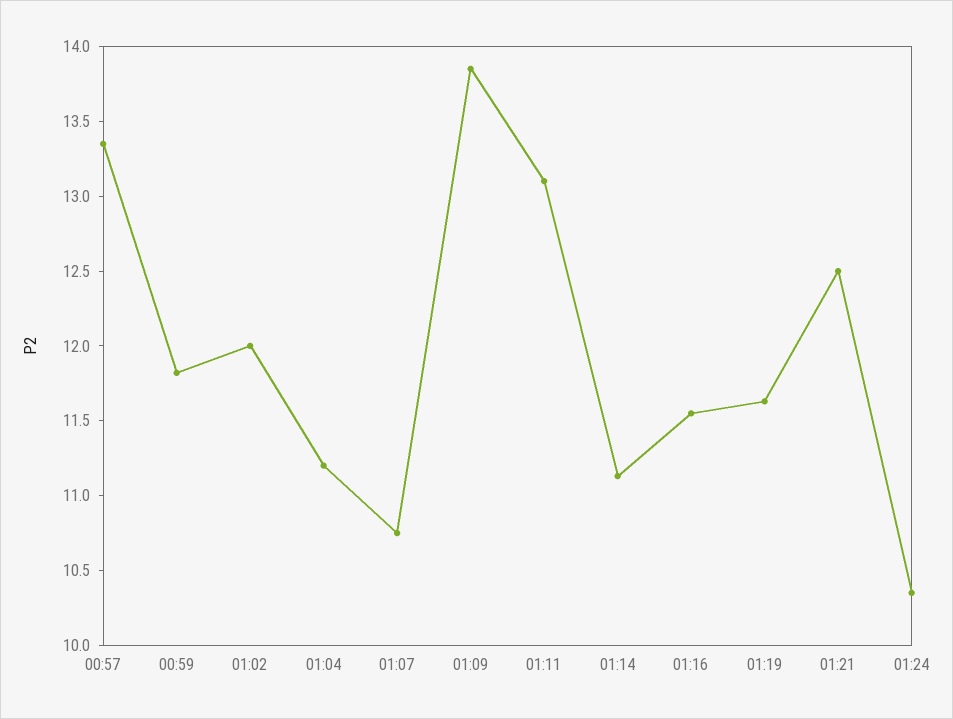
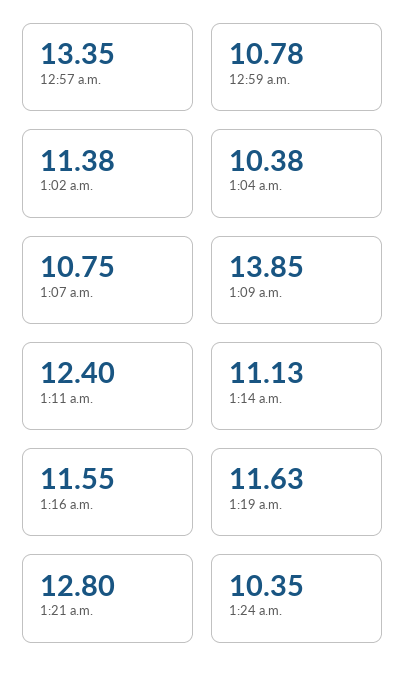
00:59: 11.8 -> 10.78
01:02: 12 -> 11.38
01:04: 11.2 -> 10.38
01:11: 13.1 -> 12.4
01:21: 12.5 -> 12.8

